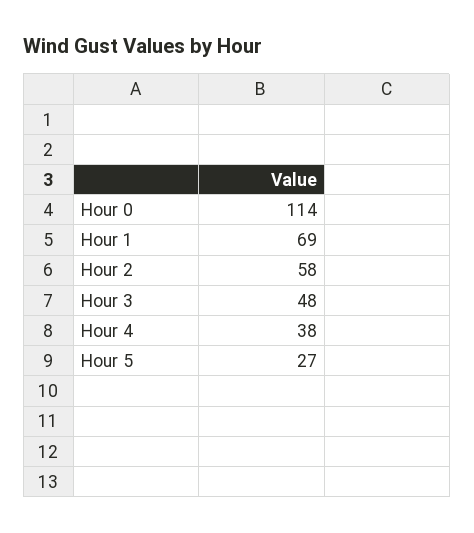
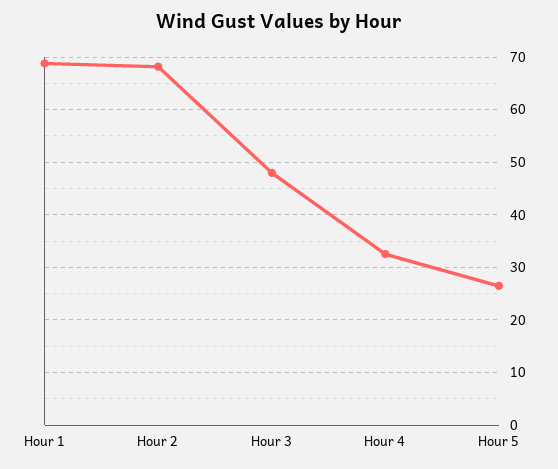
Hour 0: 114 -> none
Hour 2: 58 -> 68
Hour 4: 38 -> 32

